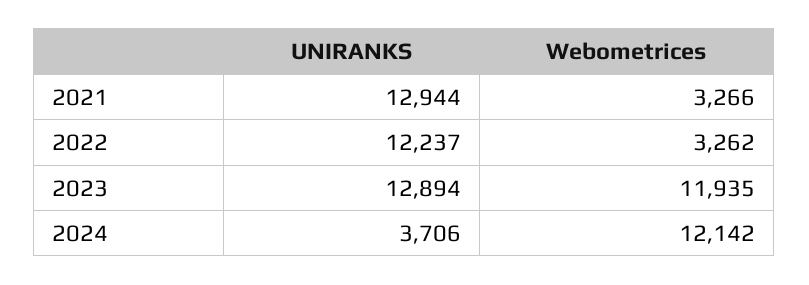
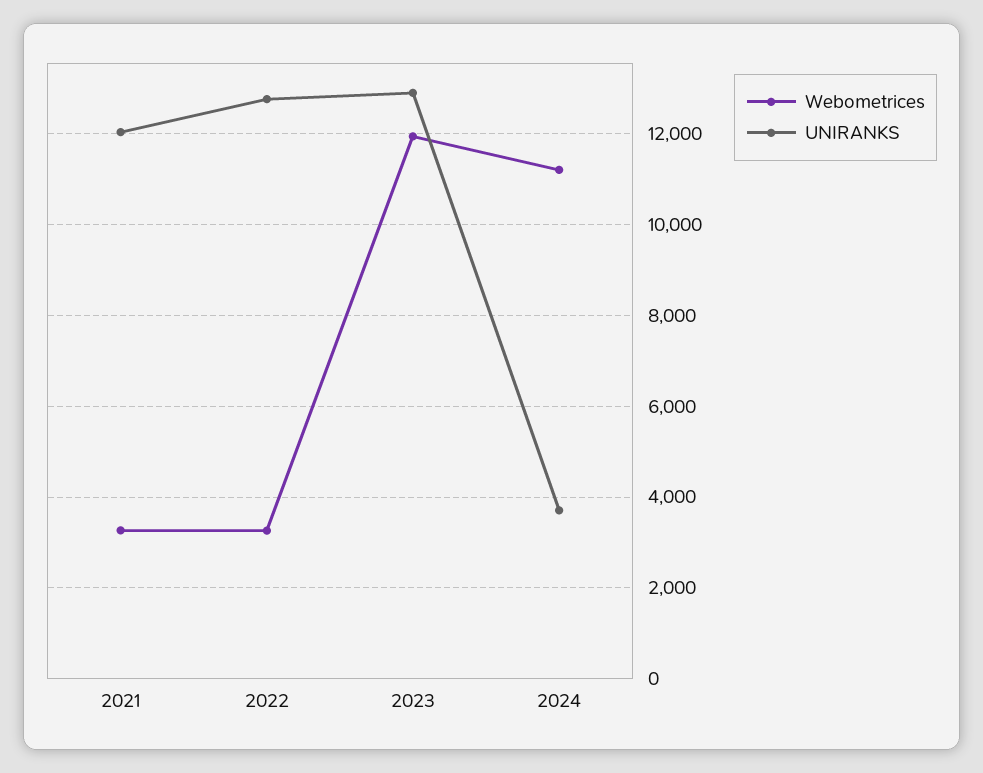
UNIRANKS, 2021: 12944 -> 12000
UNIRANKS, 2022: 12237 -> 12800
Webometrices, 2024: 12142 -> 11200

